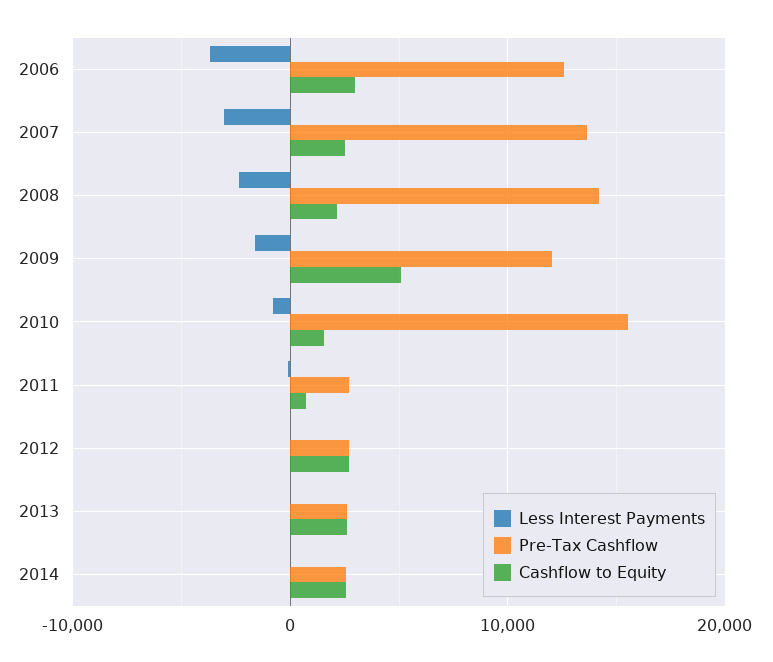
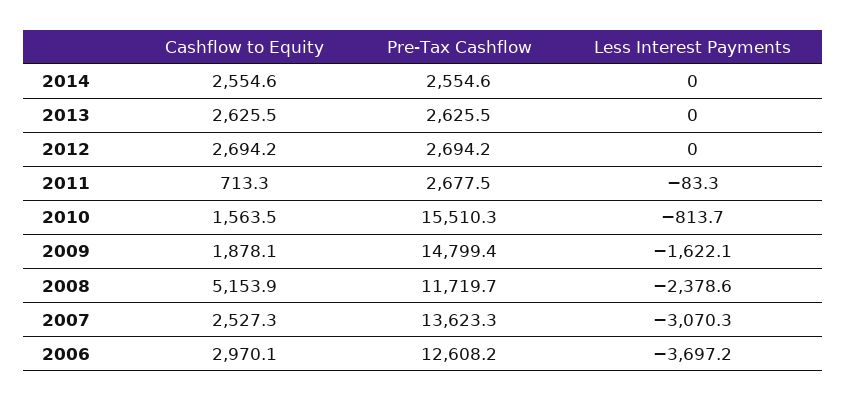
Pre-Tax Cashflow, 2008: 14000 -> 11719.7
Cashflow to Equity, 2008: 2000 -> 5153.9
Pre-Tax Cashflow, 2009: 12000 -> 14799.4
Cashflow to Equity, 2009: 5000 -> 1878.1

